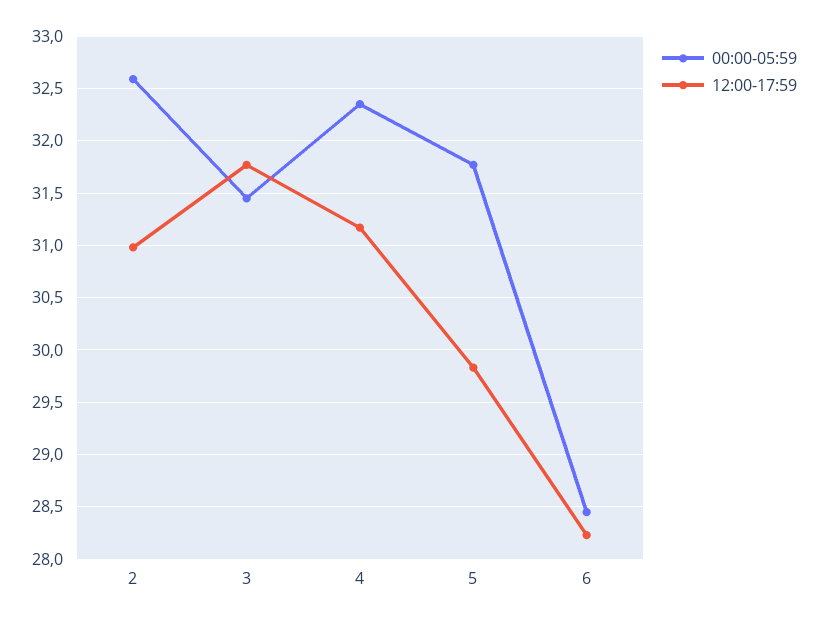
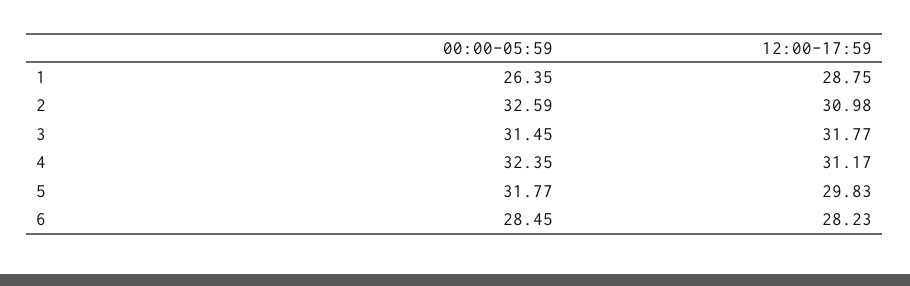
00:00-05:59, 1: none -> 26.35
12:00-17:59, 1: none -> 28.75

